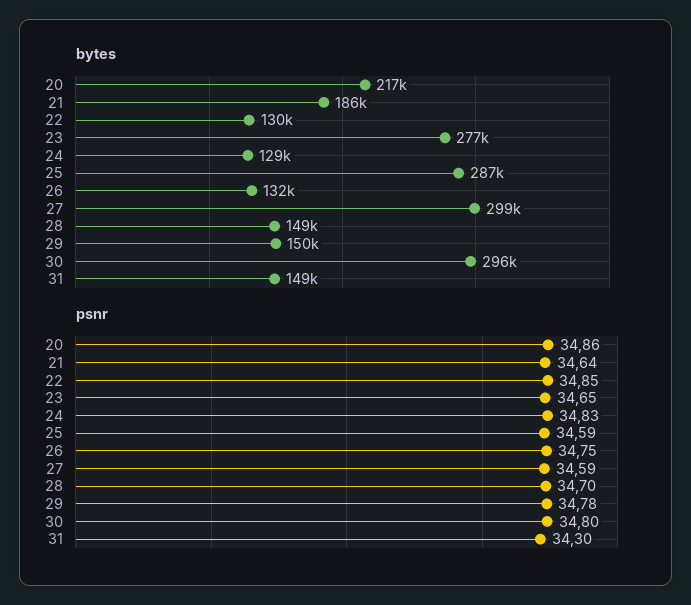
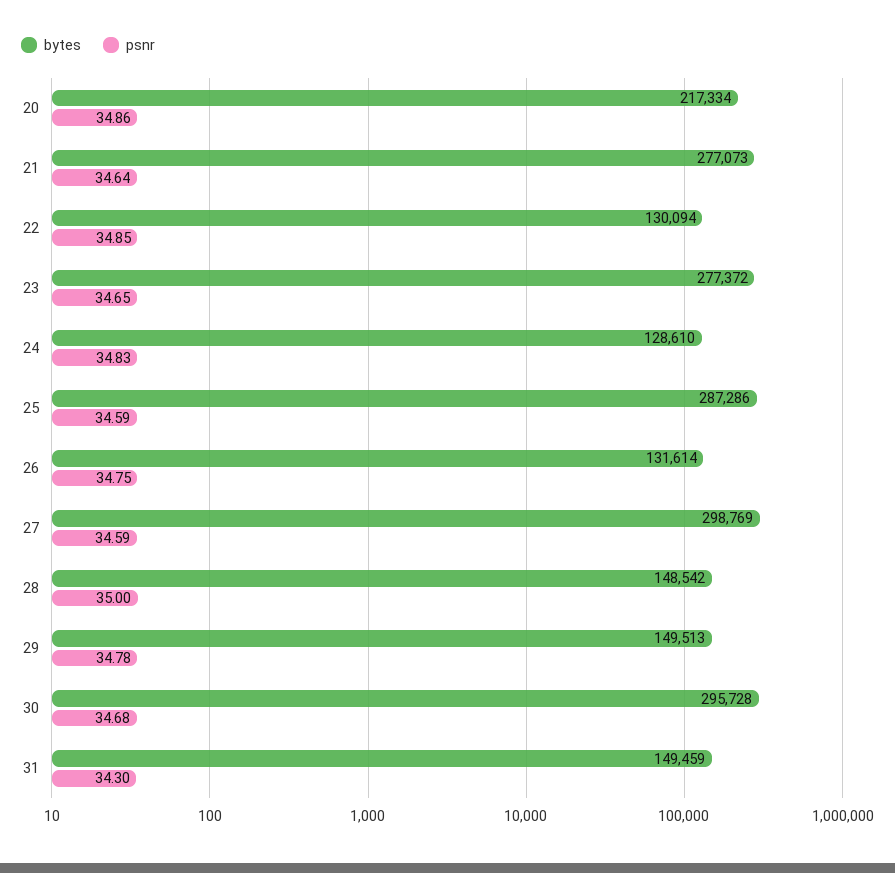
bytes, 21: 186000 -> 277073
psnr, 28: 34.7 -> 35
psnr, 30: 34.8 -> 34.68

